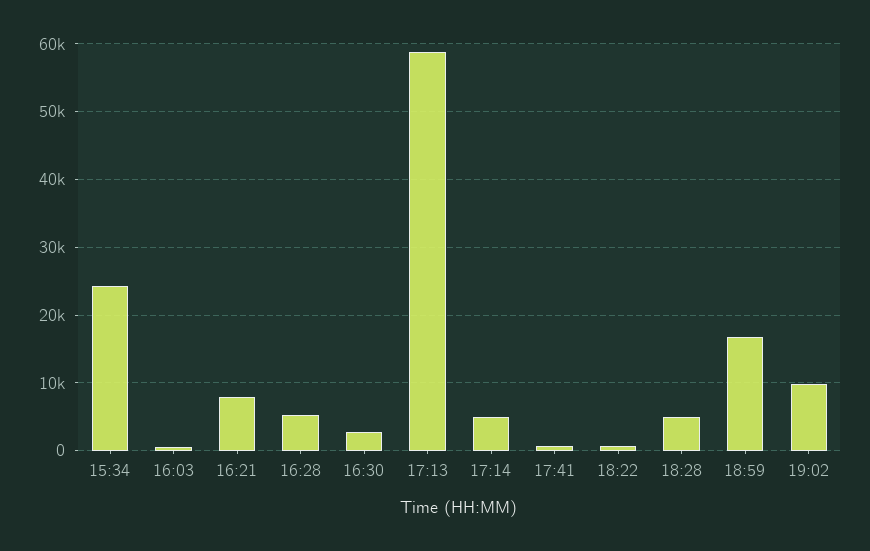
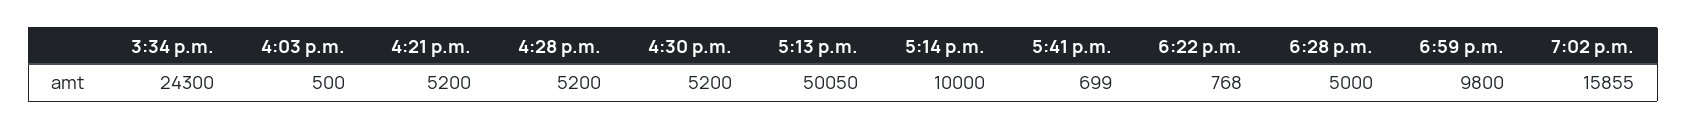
16:21: 8000 -> 5200
16:30: 3000 -> 5200
17:13: 59000 -> 50050
17:14: 5000 -> 10000
18:59: 17000 -> 9800
19:02: 10000 -> 15855

